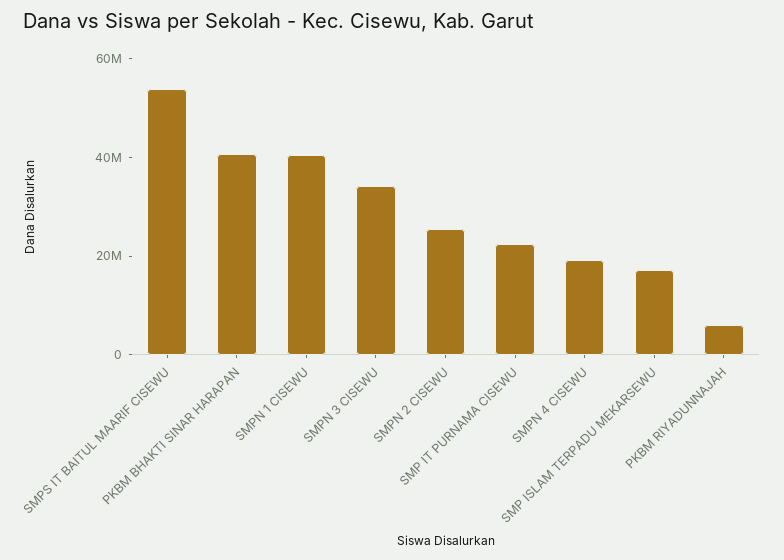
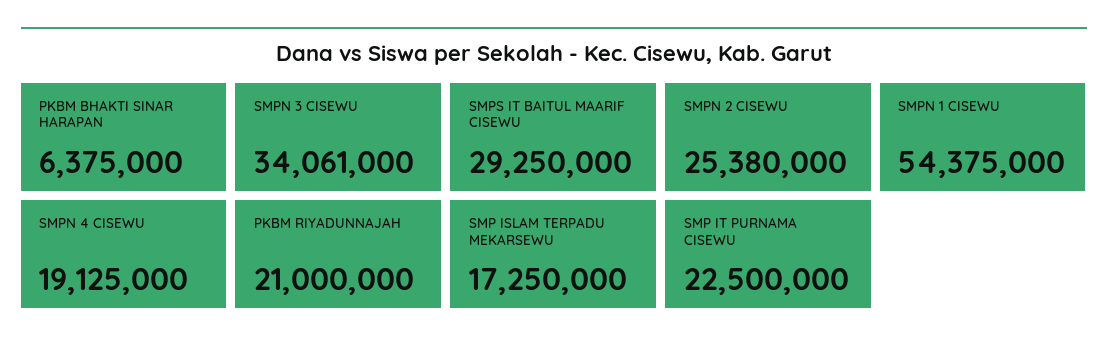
SMPS IT BAITUL MAARIF CISEWU: 55000000 -> 29250000
PKBM BHAKTI SINAR HARAPAN: 40000000 -> 6375000
SMPN 1 CISEWU: 40000000 -> 54375000
PKBM RIYADUNNAJAH: 5000000 -> 21000000

